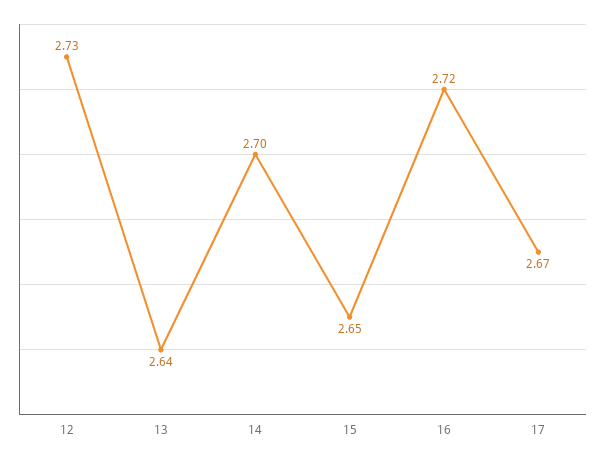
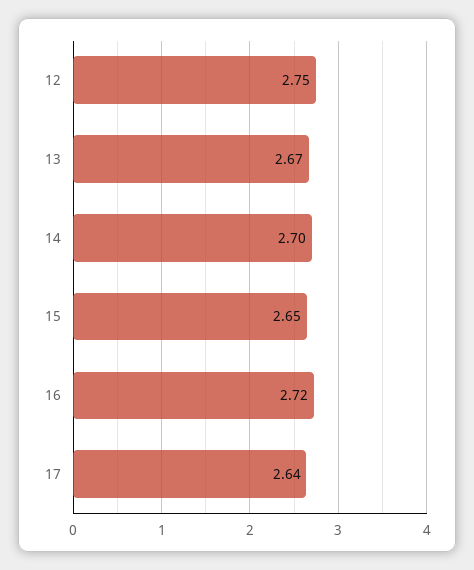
12: 2.73 -> 2.75
13: 2.64 -> 2.67
17: 2.67 -> 2.64

